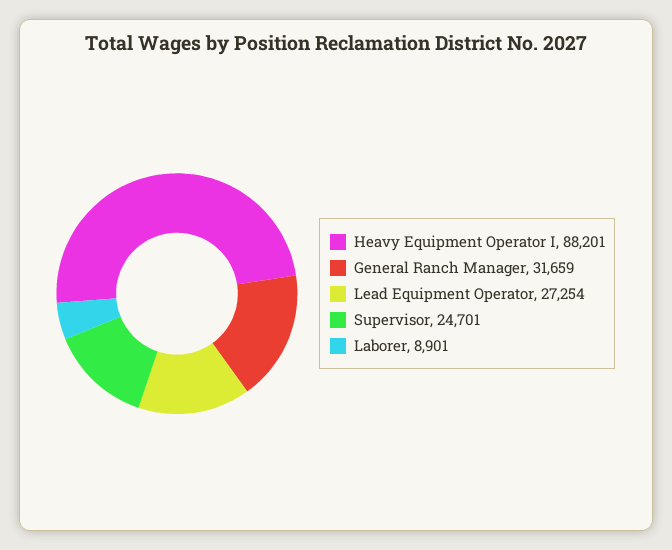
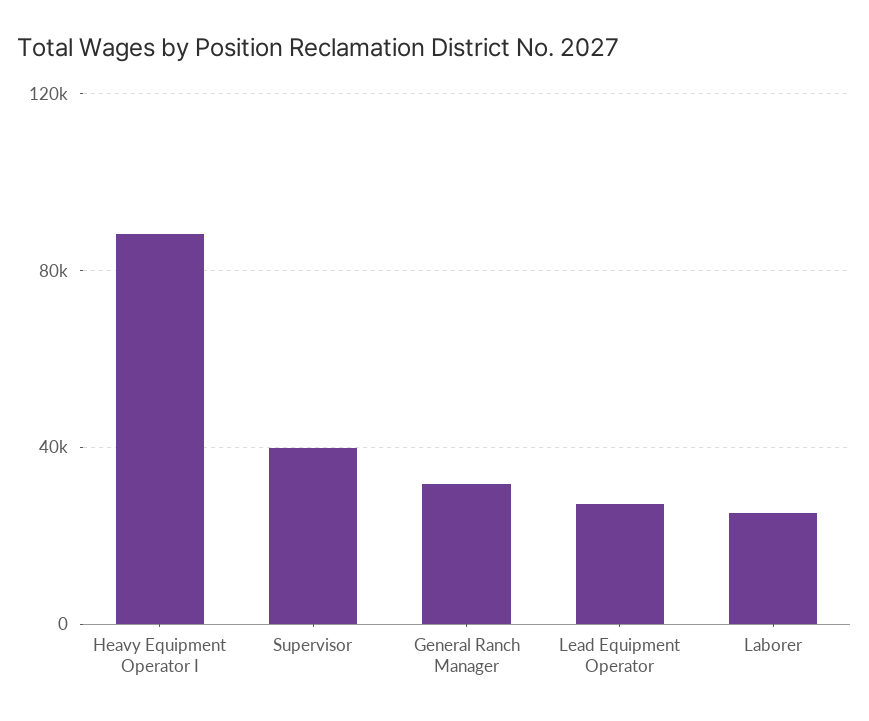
Supervisor: 24701 -> 40000
Laborer: 8901 -> 25000

